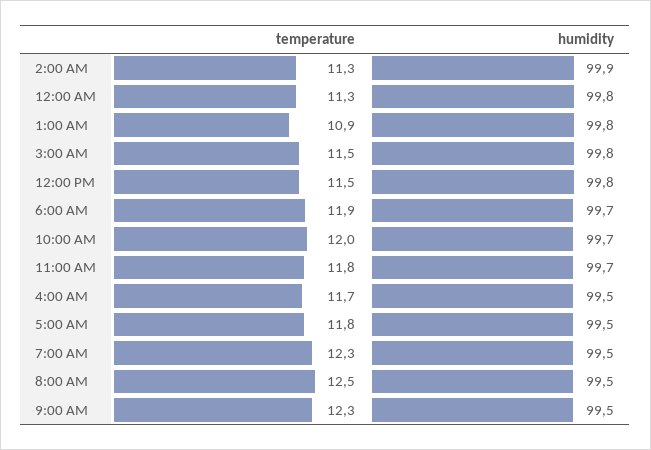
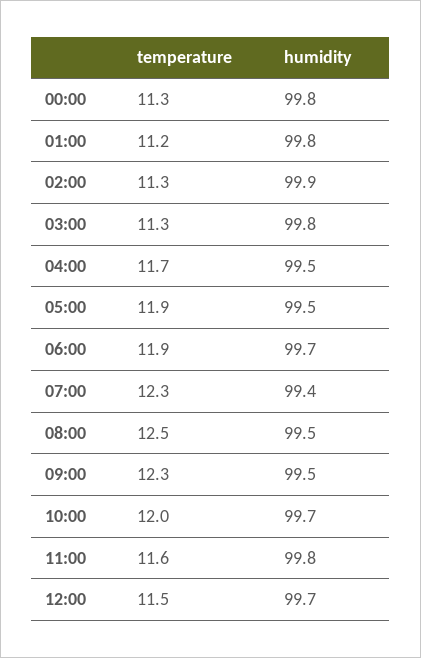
temperature, 1:00 AM: 10.9 -> 11.2
temperature, 3:00 AM: 11.5 -> 11.3
humidity, 12:00 PM: 99.8 -> 99.7
temperature, 11:00 AM: 11.8 -> 11.6
humidity, 11:00 AM: 99.7 -> 99.8
temperature, 5:00 AM: 11.8 -> 11.9
humidity, 7:00 AM: 99.5 -> 99.4

